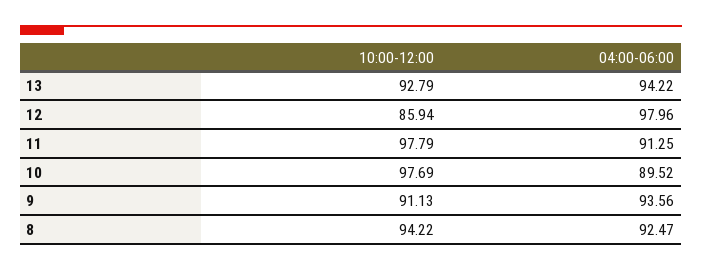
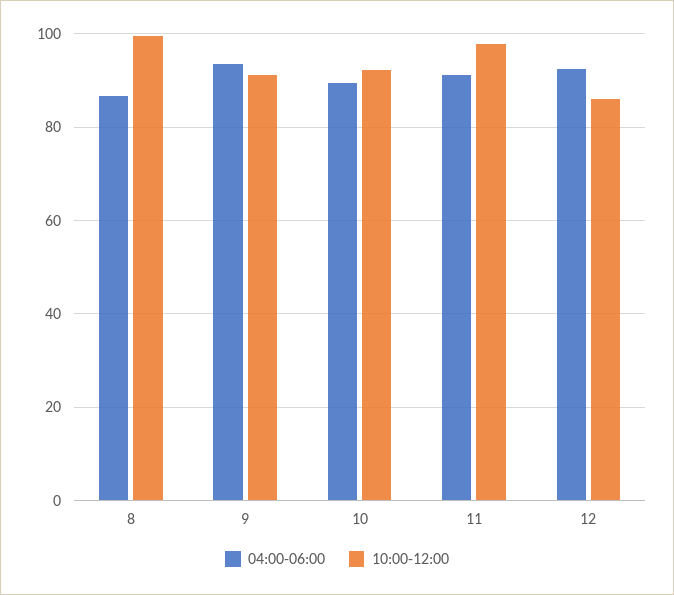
10:00-12:00, 13: 92.79 -> none
04:00-06:00, 13: 94.22 -> none
04:00-06:00, 12: 97.96 -> 92
10:00-12:00, 10: 97.69 -> 92
10:00-12:00, 8: 94.22 -> 100
04:00-06:00, 8: 92.47 -> 86

